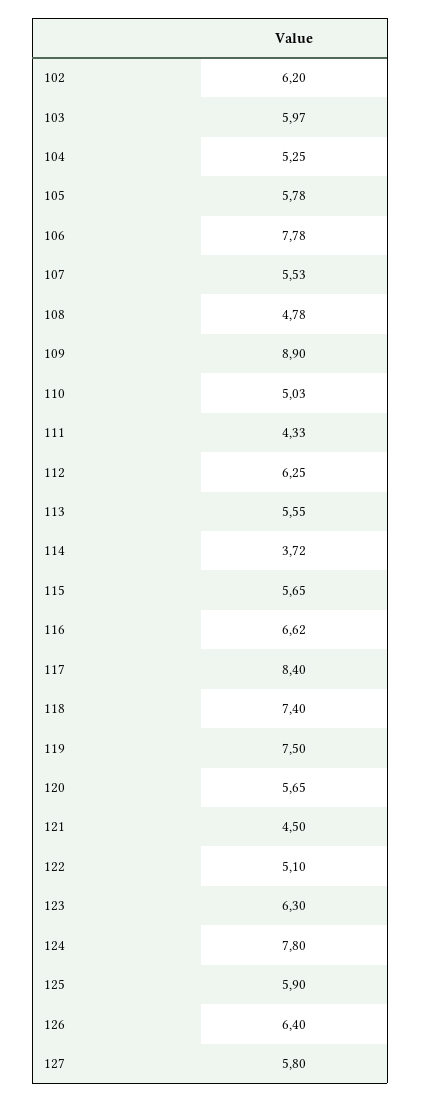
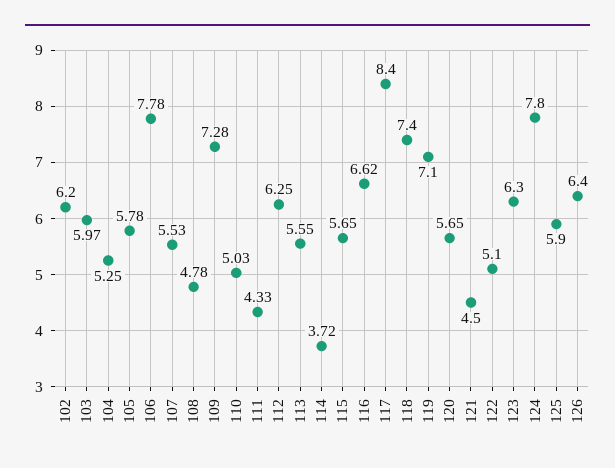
109: 8.9 -> 7.28
119: 7.5 -> 7.1
127: 5.8 -> none

